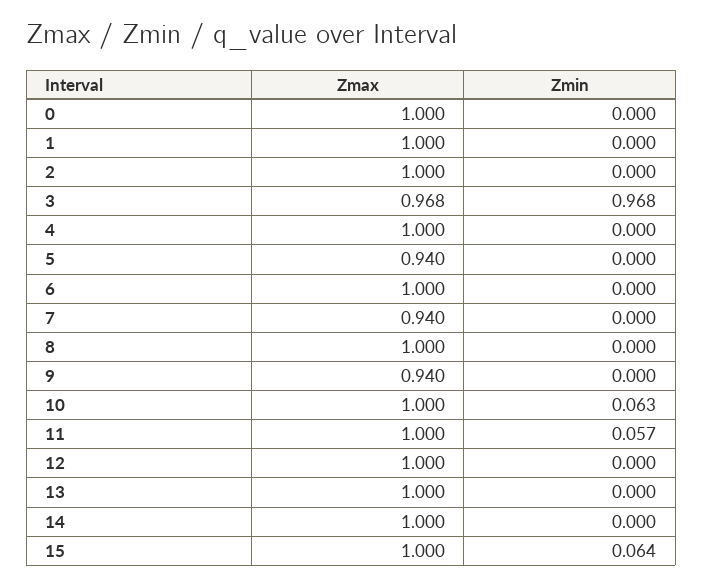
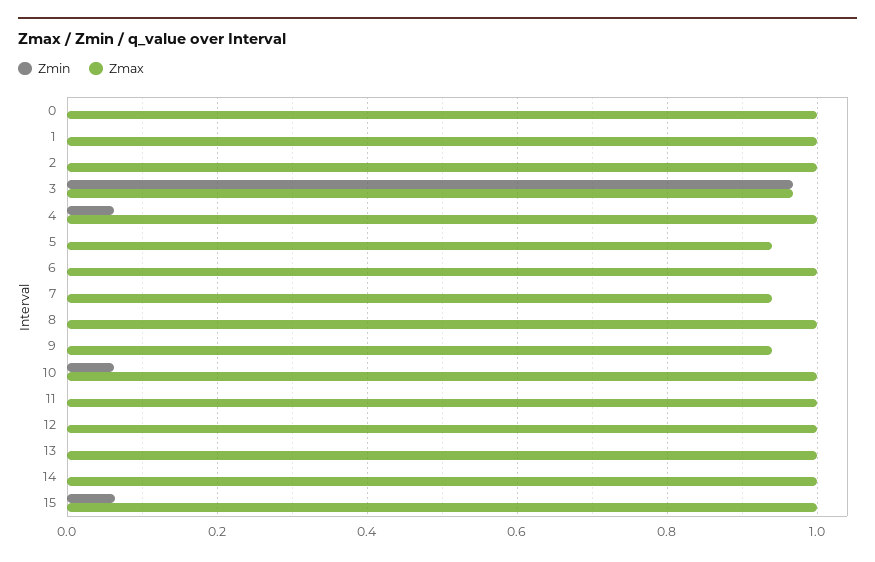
Zmin, 4: 0 -> 0.06
Zmin, 11: 0.057 -> 0

